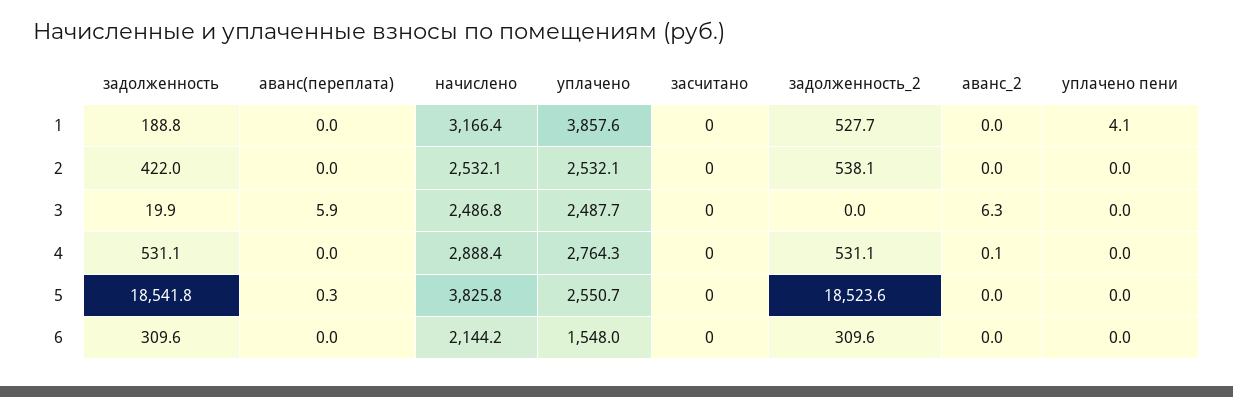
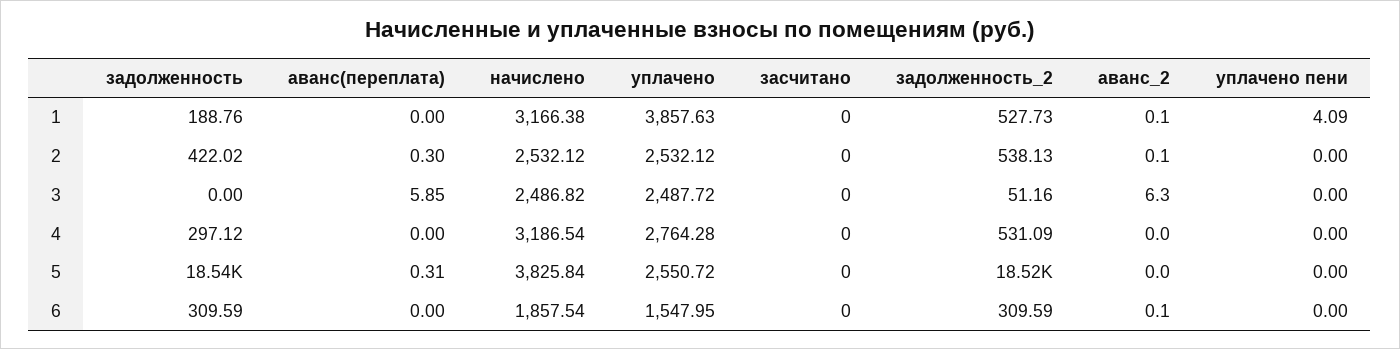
аванс_2, 1: 0 -> 0.1
аванс(переплата), 2: 0 -> 0.3
аванс_2, 2: 0 -> 0.1
задолженность, 3: 19.9 -> 0
задолженность_2, 3: 0 -> 51.16
задолженность, 4: 531.1 -> 297.12
начислено, 4: 2888.4 -> 3186.54
аванс_2, 4: 0.1 -> 0
начислено, 6: 2144.2 -> 1857.54
аванс_2, 6: 0 -> 0.1

